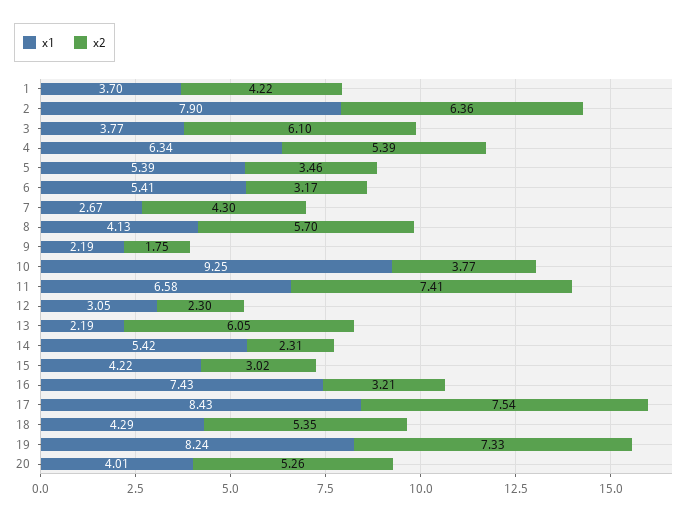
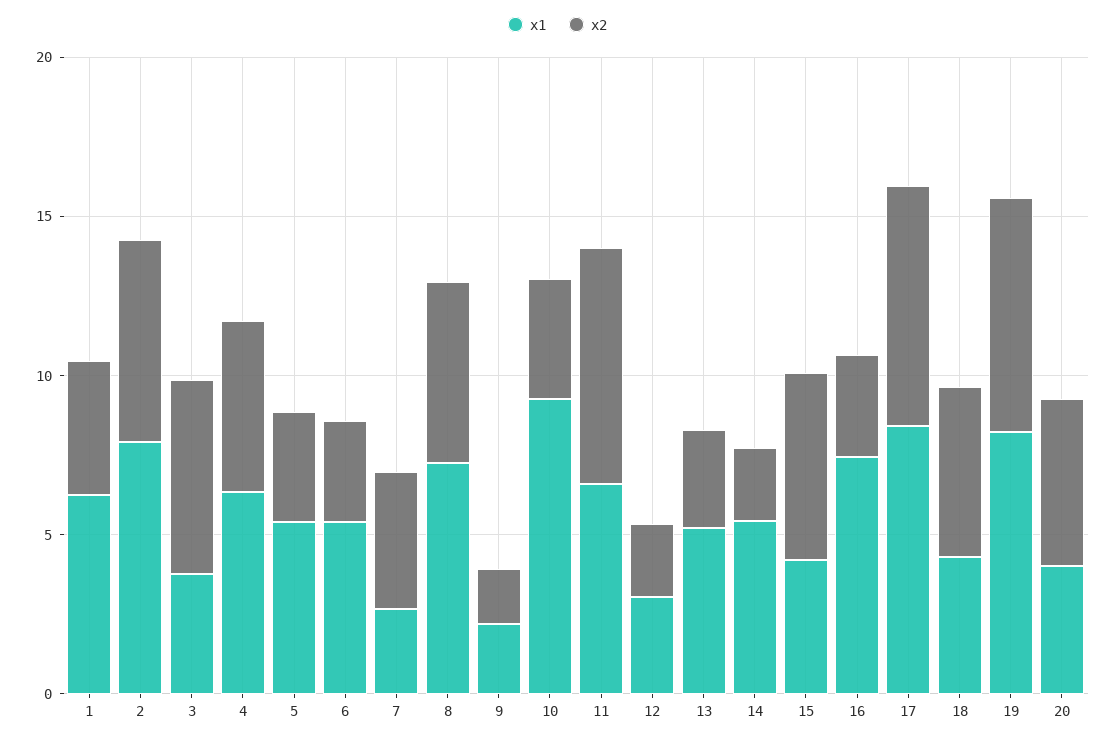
x1, 1: 3.7 -> 6
x1, 8: 4.13 -> 7
x1, 13: 2.19 -> 5
x2, 13: 6.05 -> 3
x2, 15: 3.02 -> 6

